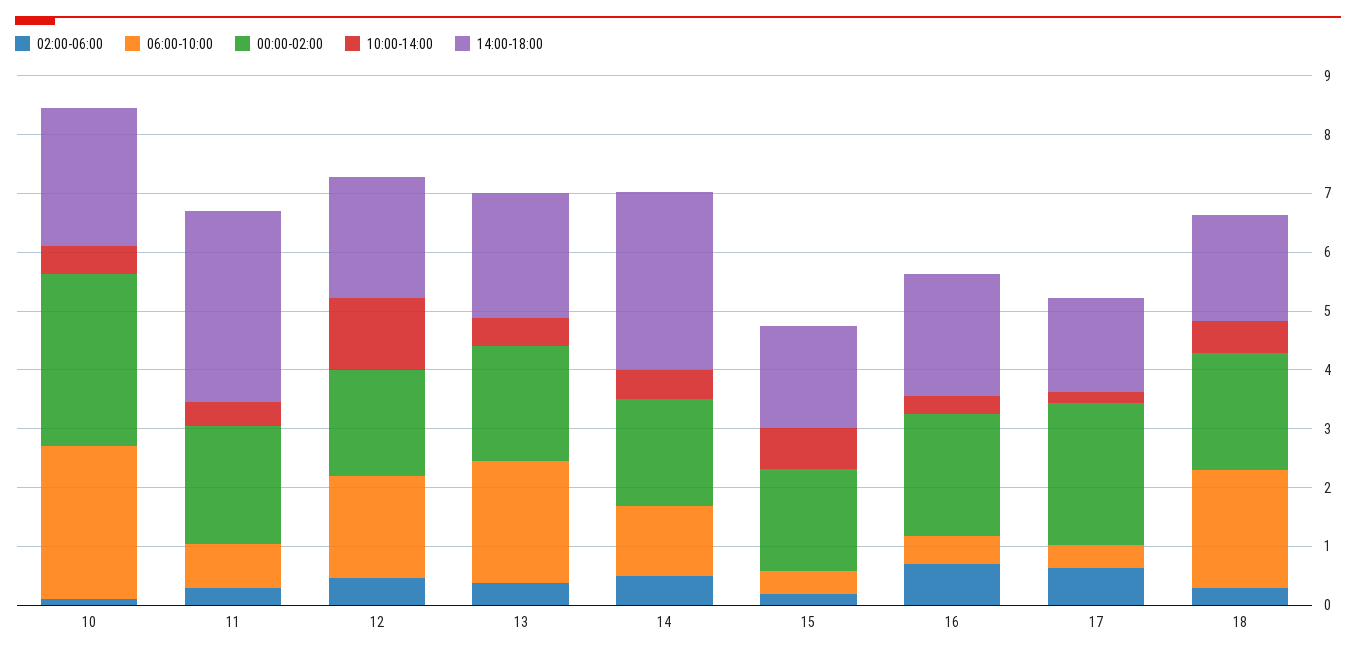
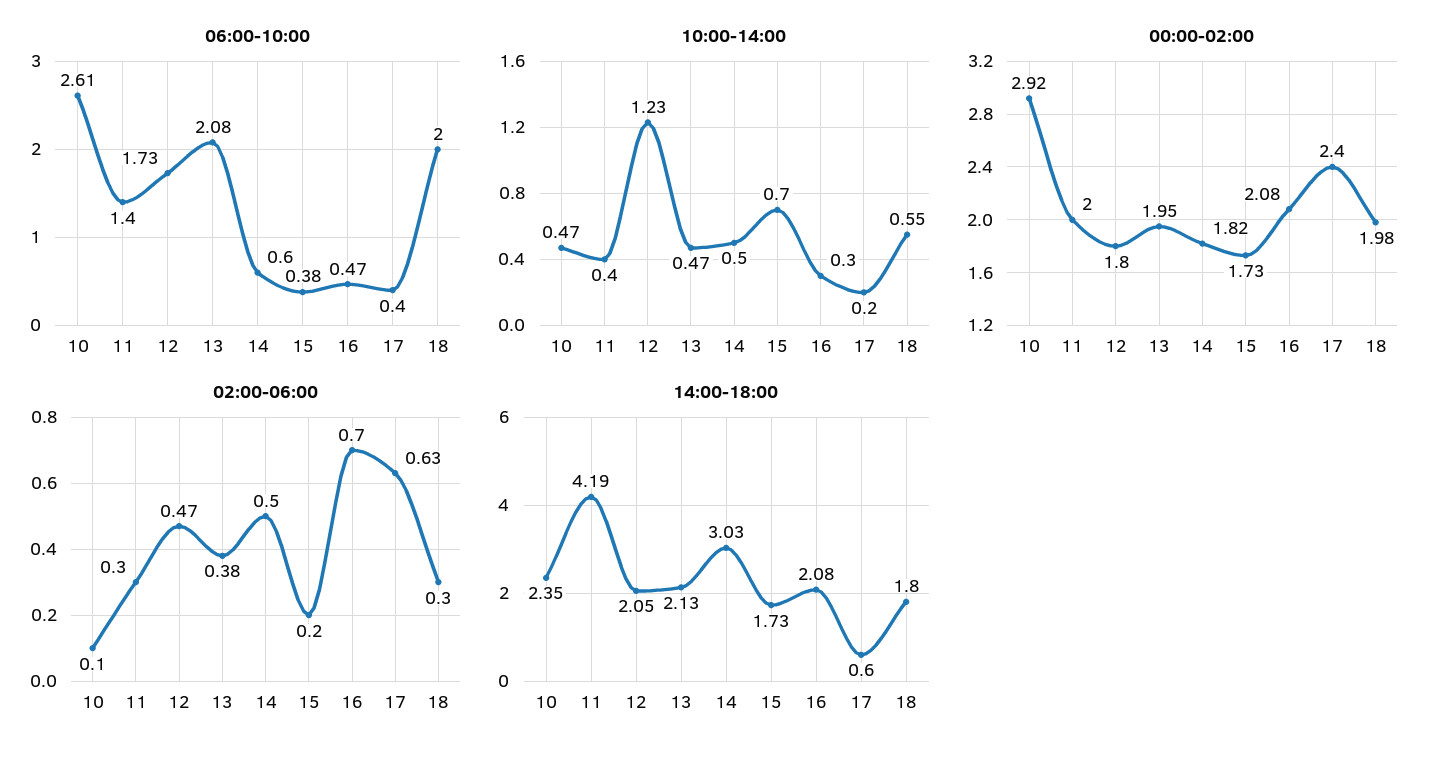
06:00-10:00, 11: 0.8 -> 1.4
14:00-18:00, 11: 3.2 -> 4.19
06:00-10:00, 14: 1.2 -> 0.6
14:00-18:00, 17: 1.6 -> 0.6

